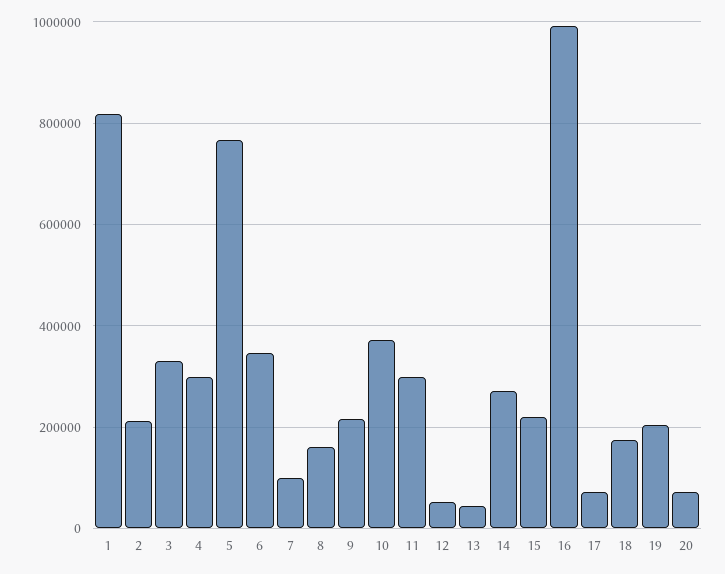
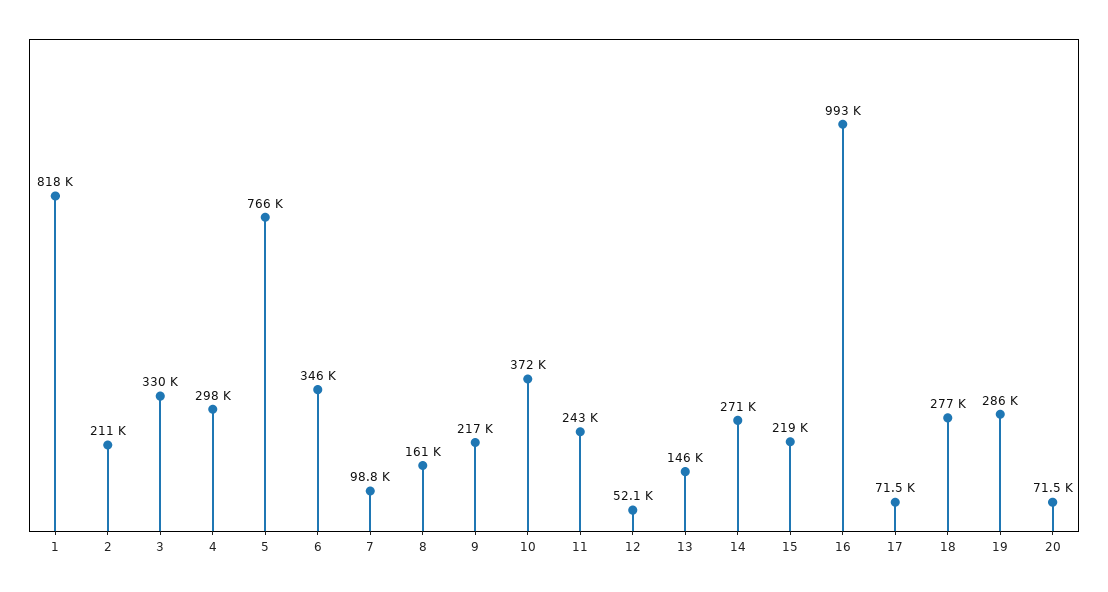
11: 300000 -> 243000
13: 40000 -> 146000
18: 180000 -> 277000
19: 200000 -> 286000

